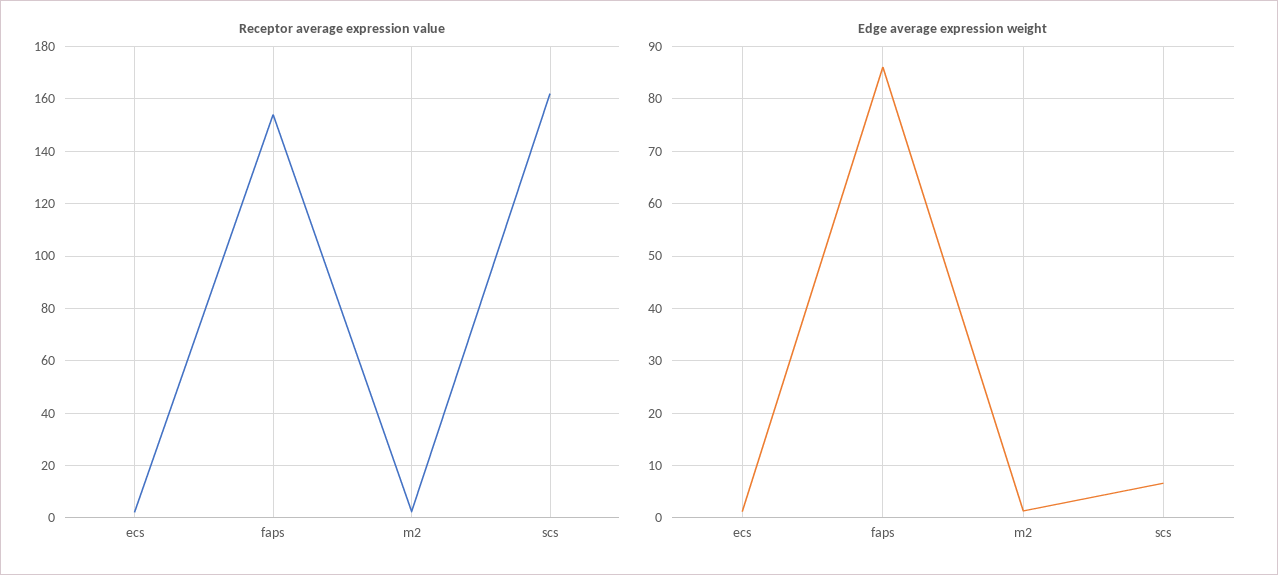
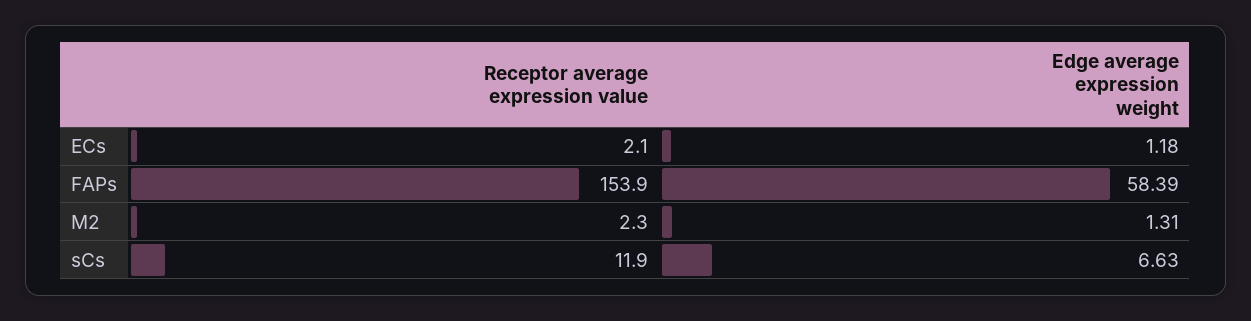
Receptor average expression value, scs: 162.5 -> 11.9
Edge average expression weight, faps: 86 -> 58.39

